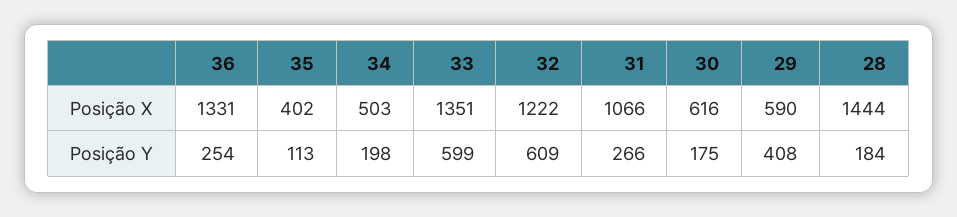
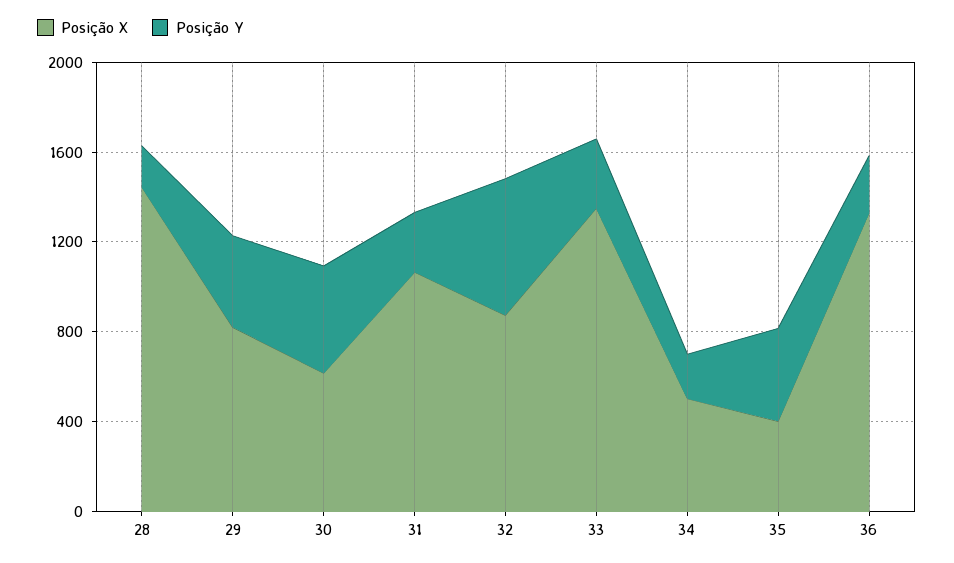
Posição X, 32: 1222 -> 900
Posição X, 29: 590 -> 800
Posição Y, 35: 113 -> 400
Posição Y, 33: 599 -> 300
Posição Y, 30: 175 -> 500

